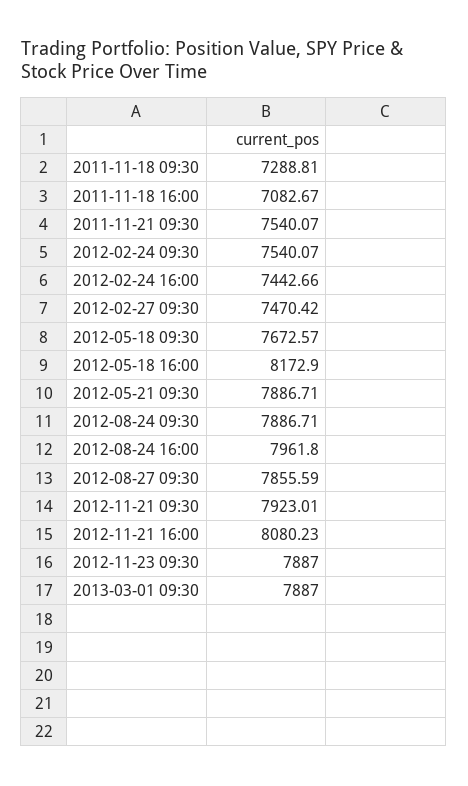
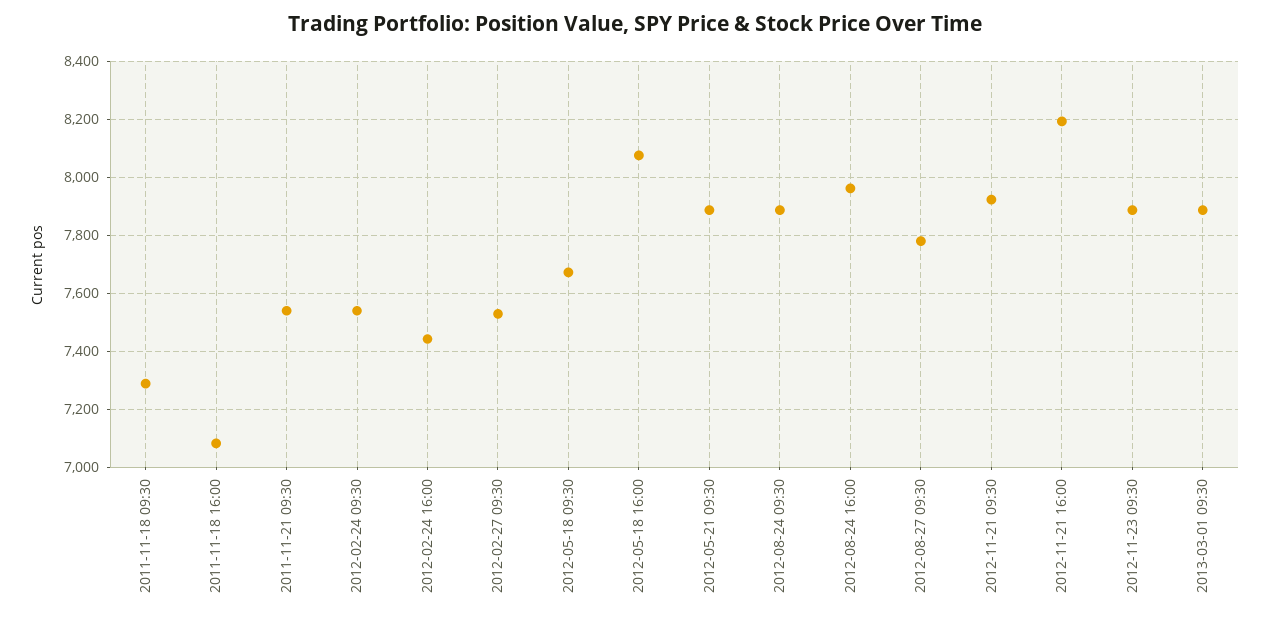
2012-02-27 09:30: 7470.42 -> 7525
2012-05-18 16:00: 8172.9 -> 8075
2012-08-27 09:30: 7855.59 -> 7775
2012-11-21 16:00: 8080.23 -> 8200

